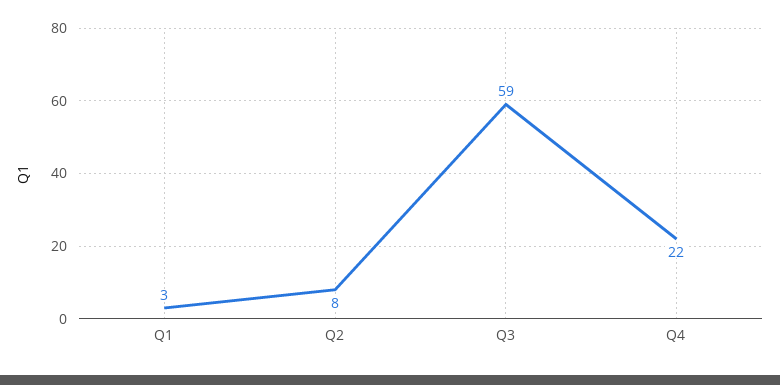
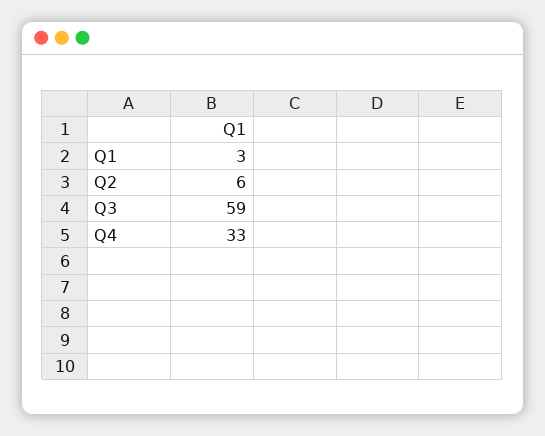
Q2: 8 -> 6
Q4: 22 -> 33

